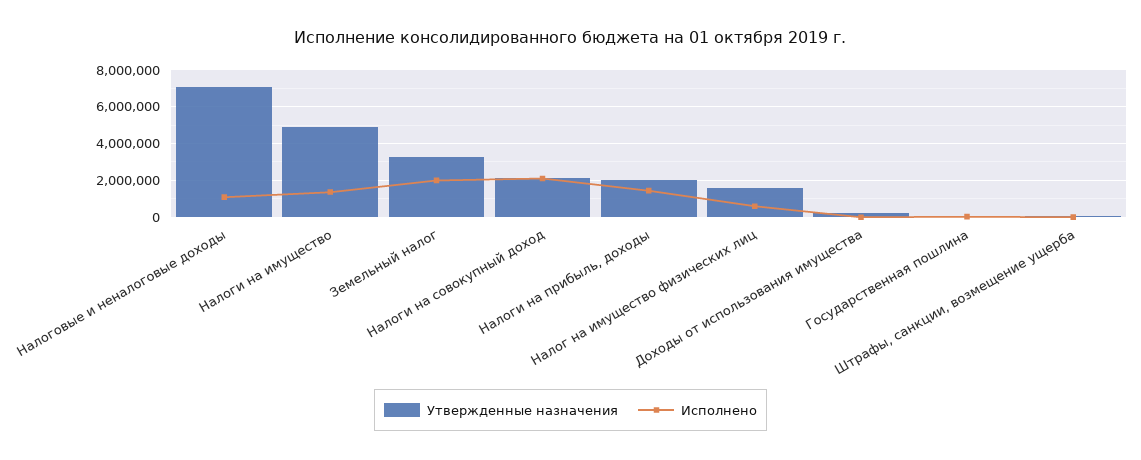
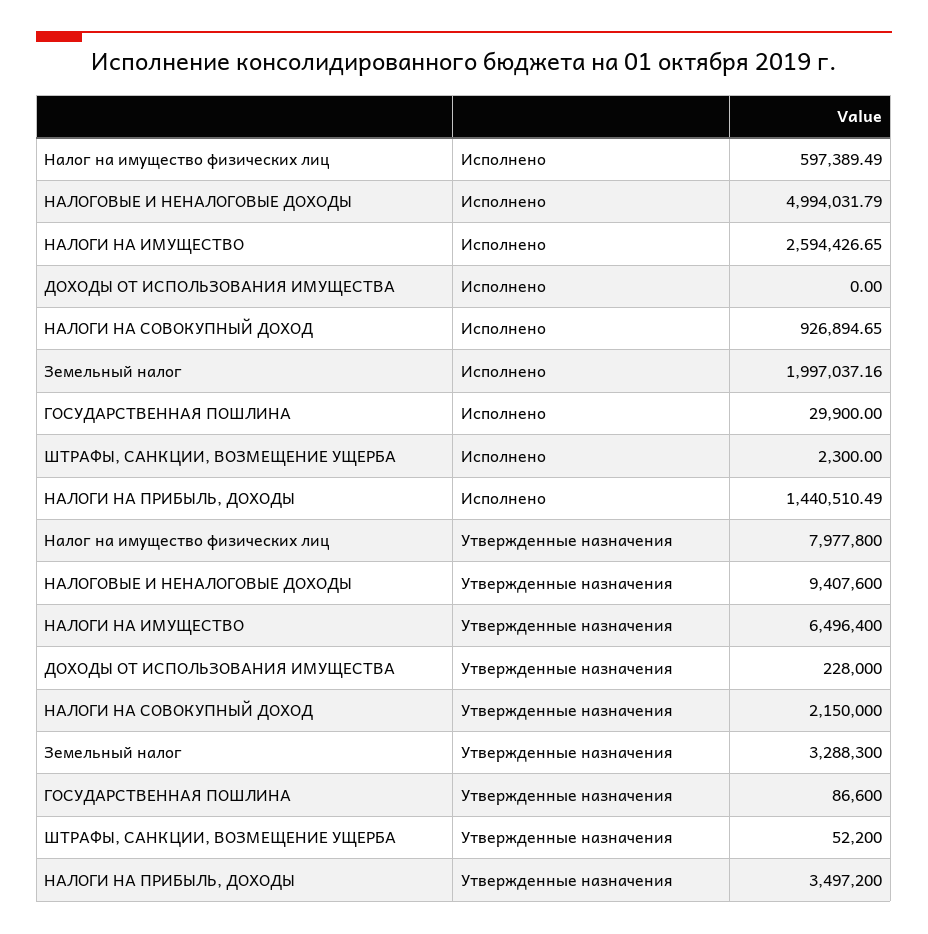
Утвержденные назначения, Налоговые и неналоговые доходы: 7000000 -> 9407600
Исполнено, Налоговые и неналоговые доходы: 1000000 -> 4994031.79
Утвержденные назначения, Налоги на имущество: 5000000 -> 6496400
Исполнено, Налоги на имущество: 1500000 -> 2594426.65
Исполнено, Налоги на совокупный доход: 2000000 -> 926894.65
Утвержденные назначения, Налоги на прибыль, доходы: 2000000 -> 3497200
Утвержденные назначения, Налог на имущество физических лиц: 1500000 -> 7977800

